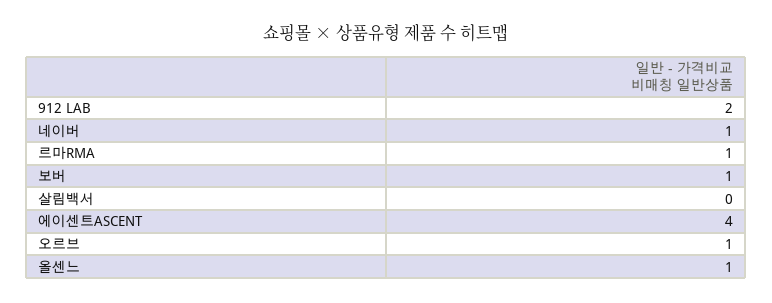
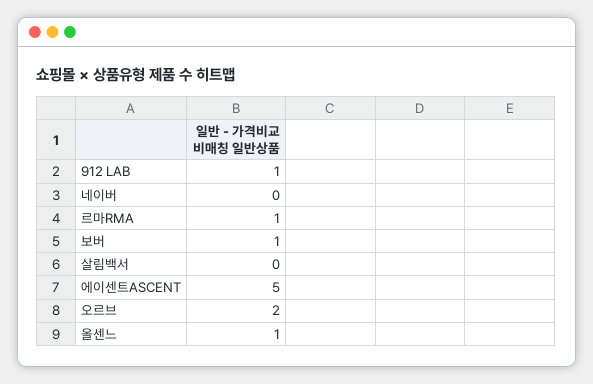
912 LAB: 2 -> 1
네이버: 1 -> 0
에이센트ASCENT: 4 -> 5
오르브: 1 -> 2

